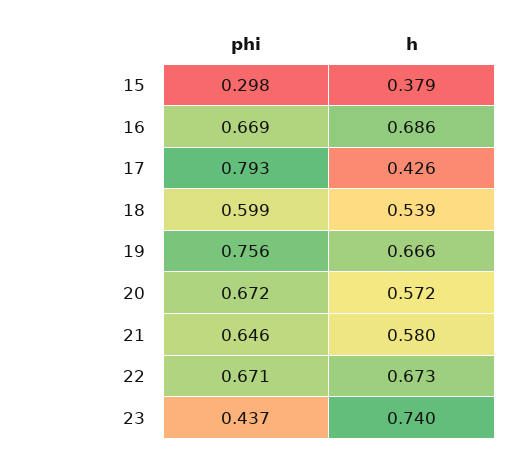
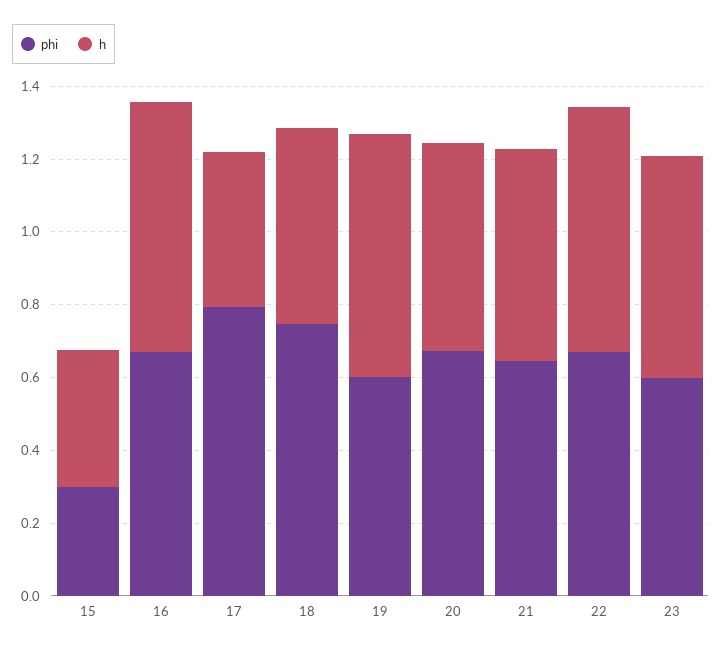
phi, 18: 0.599 -> 0.75
phi, 19: 0.756 -> 0.6
phi, 23: 0.437 -> 0.6
h, 23: 0.74 -> 0.6

